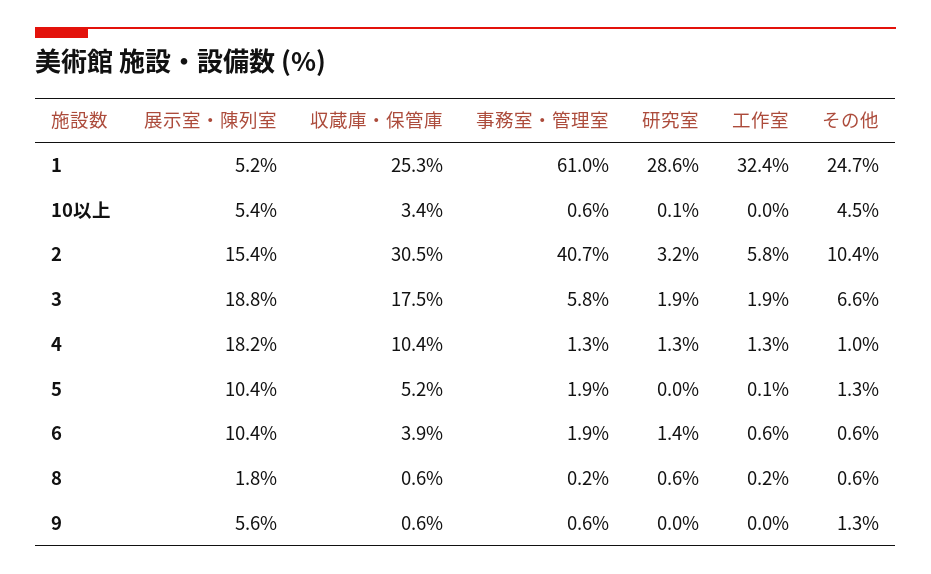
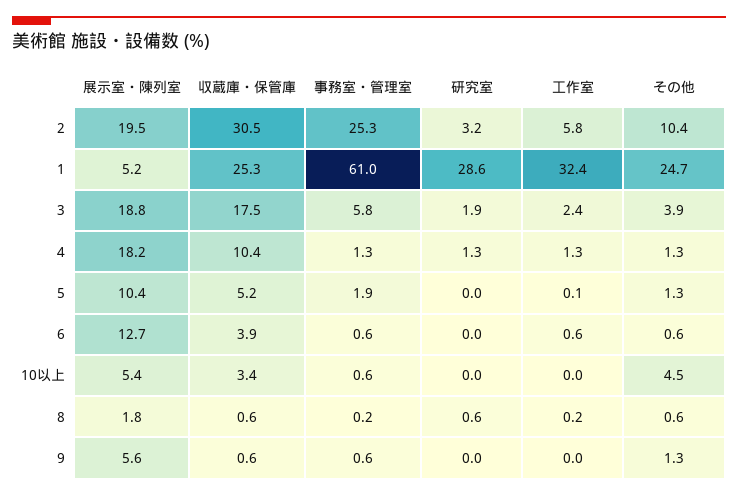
研究室, 10以上: 0.1 -> 0
展示室・陳列室, 2: 15.4 -> 19.5
事務室・管理室, 2: 40.7 -> 25.3
工作室, 3: 1.9 -> 2.4
その他, 3: 6.6 -> 3.9
その他, 4: 1 -> 1.3
展示室・陳列室, 6: 10.4 -> 12.7
事務室・管理室, 6: 1.9 -> 0.6
研究室, 6: 1.4 -> 0

